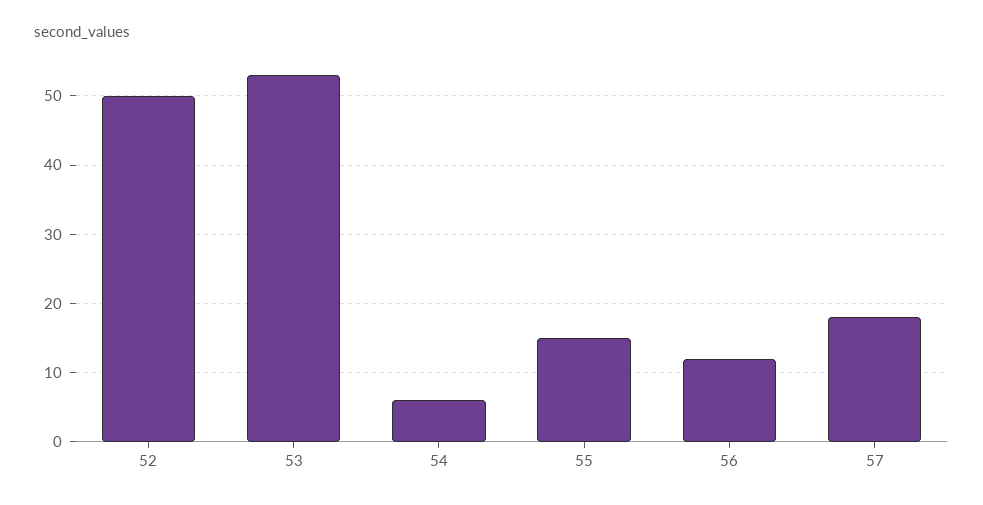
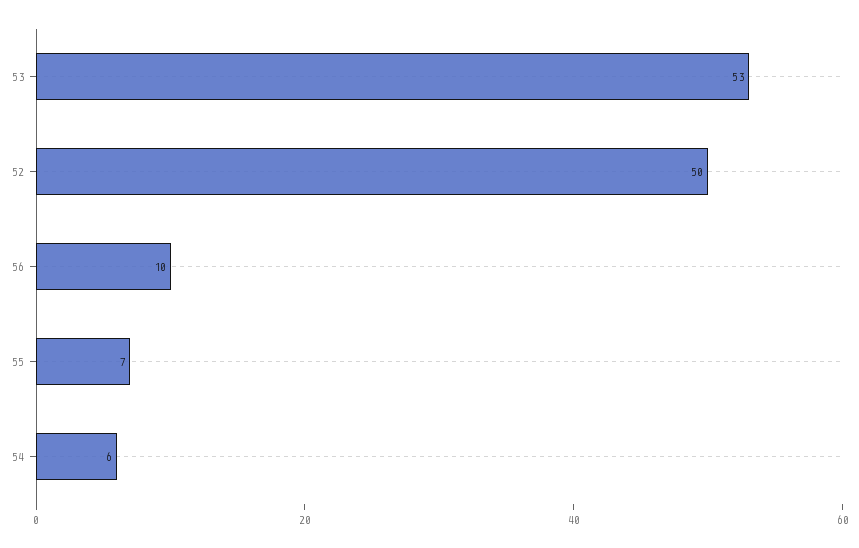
55: 15 -> 7
56: 12 -> 10
57: 18 -> none

